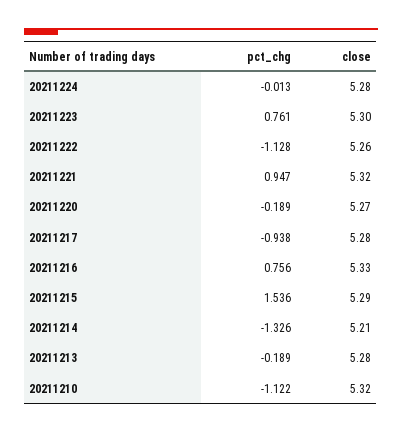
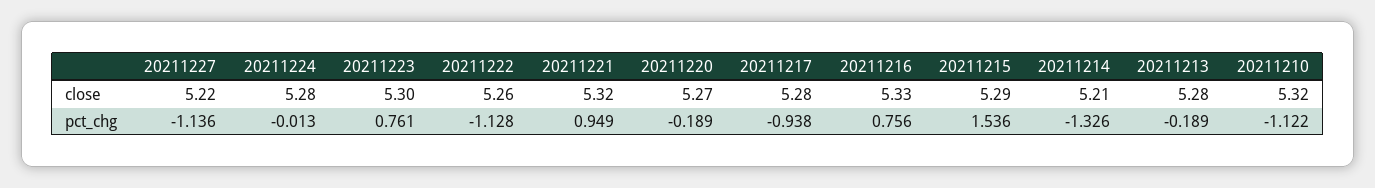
pct_chg, 20211221: 0.947 -> 0.949
close, 20211227: none -> 5.22
pct_chg, 20211227: none -> -1.136

